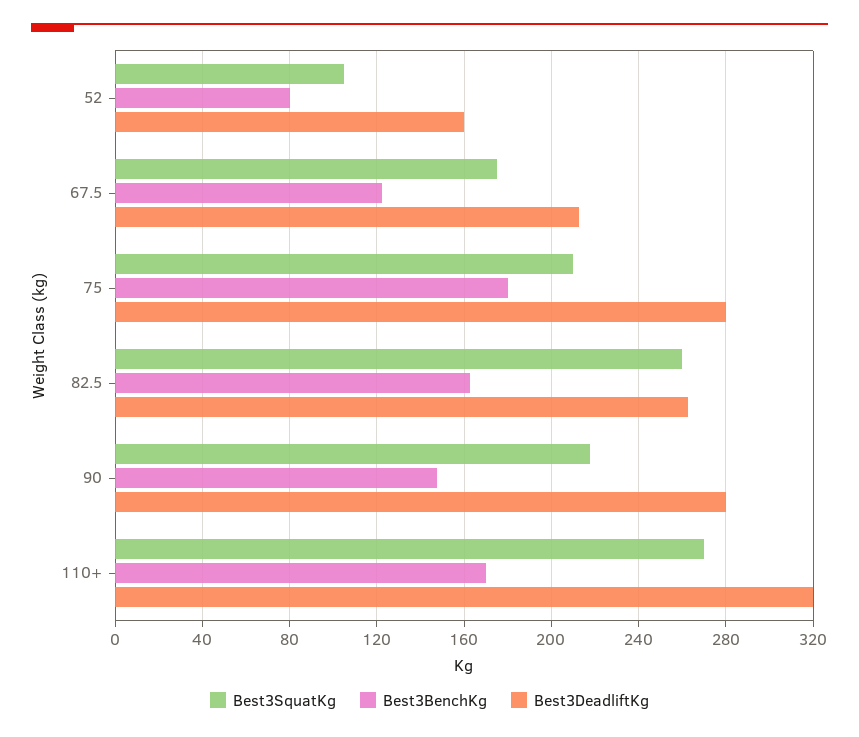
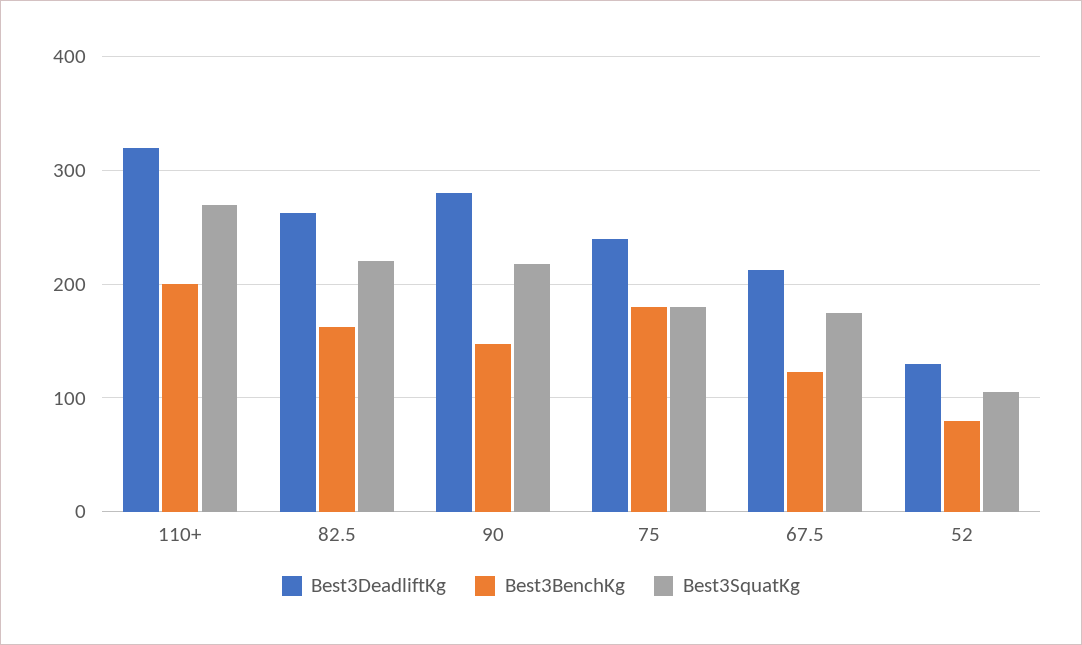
Best3DeadliftKg, 52: 160 -> 130
Best3SquatKg, 75: 210 -> 180
Best3DeadliftKg, 75: 280 -> 240
Best3SquatKg, 82.5: 260 -> 220
Best3BenchKg, 110+: 170 -> 200

